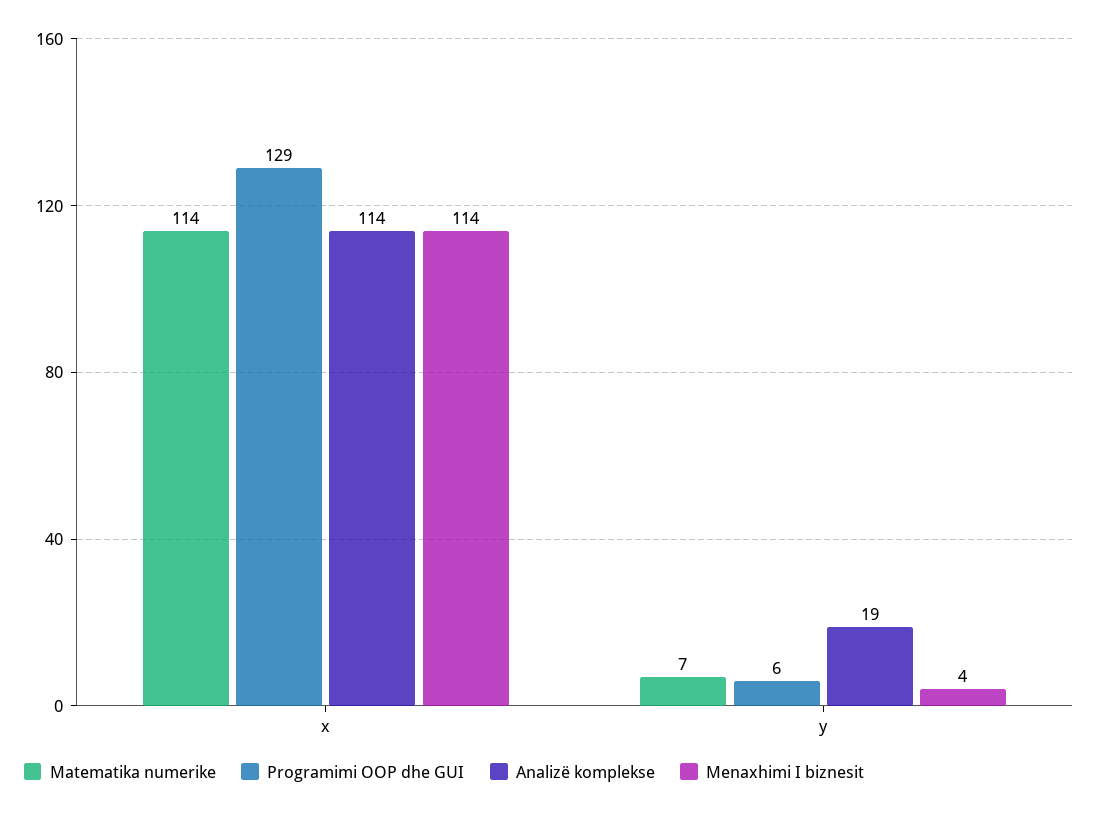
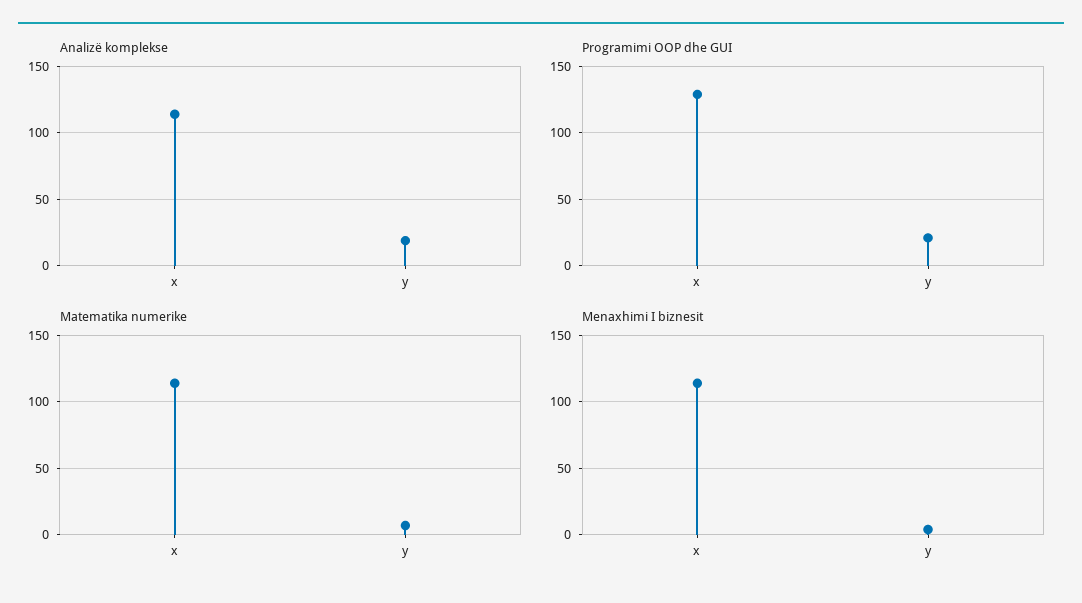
Programimi OOP dhe GUI, y: 6 -> 20

